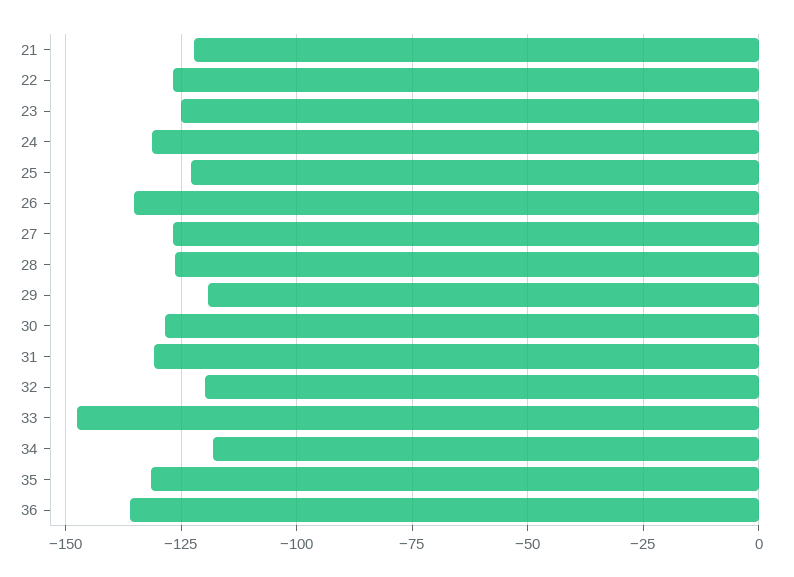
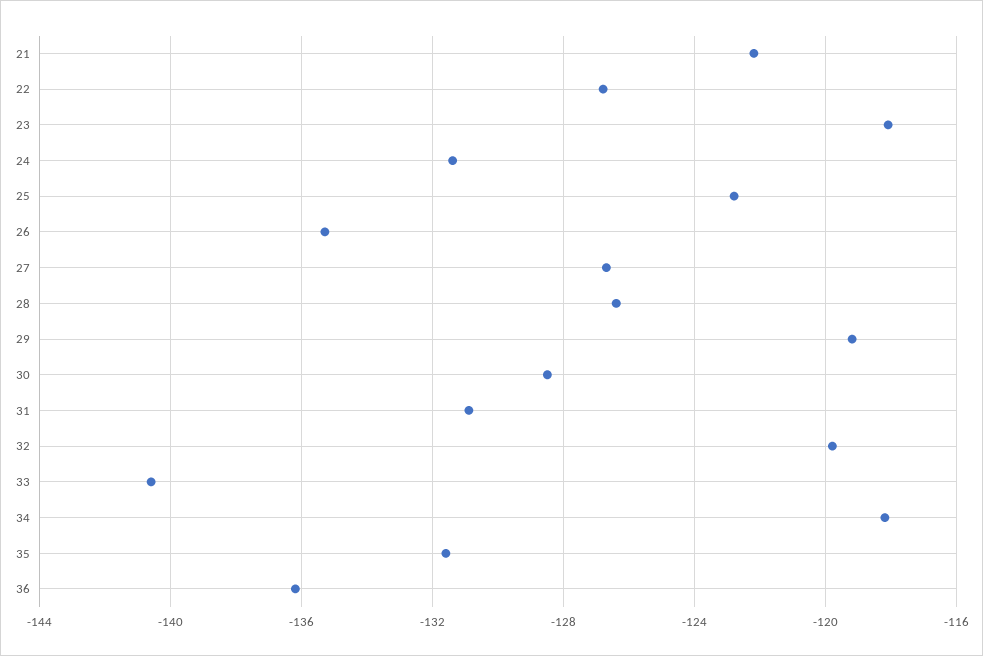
23: -125 -> -118
33: -147.5 -> -140.5

